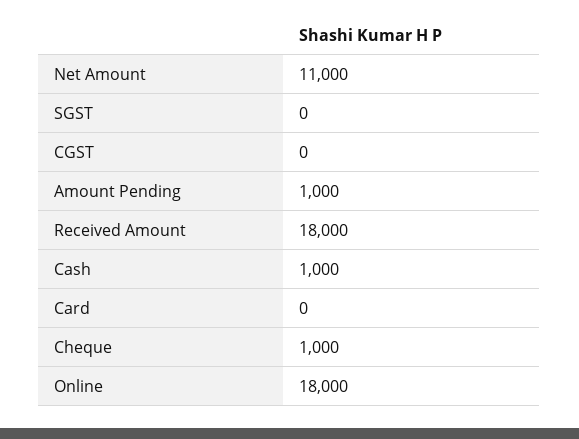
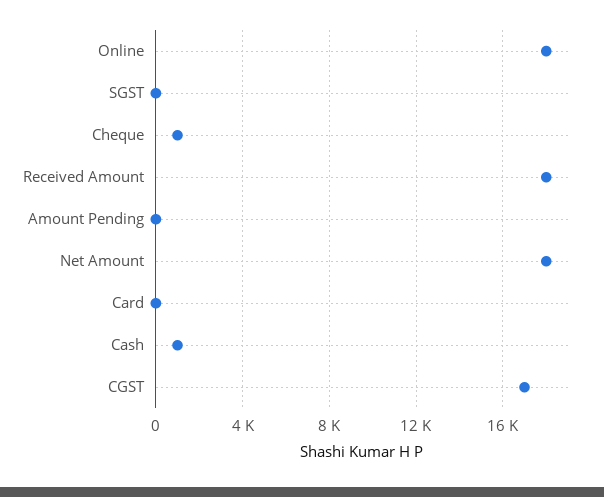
Net Amount: 11000 -> 18000
CGST: 0 -> 17000
Amount Pending: 1000 -> 0

